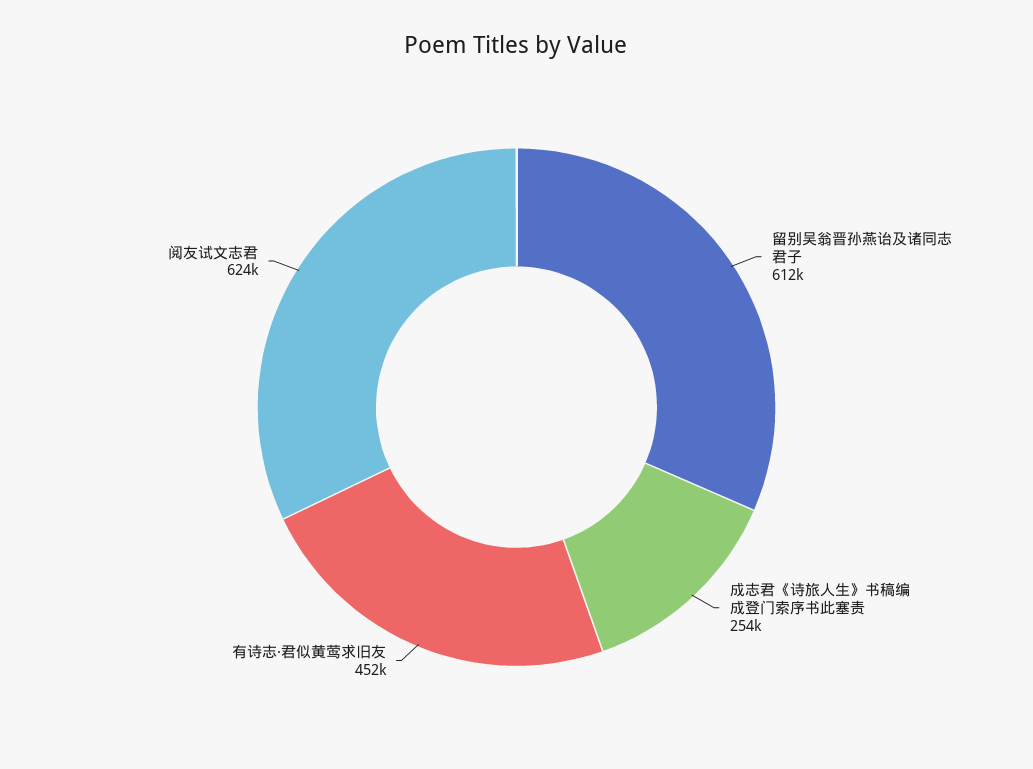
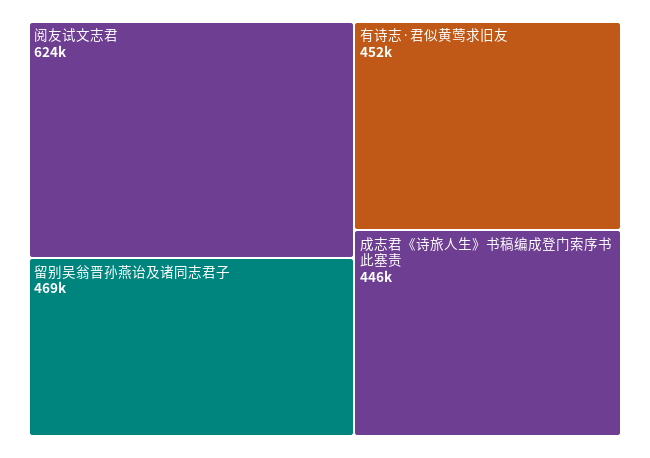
留别吴翁晋孙燕诒及诸同志君子: 612000 -> 469000
成志君《诗旅人生》书稿编成登门索序书此塞责: 254000 -> 446000

